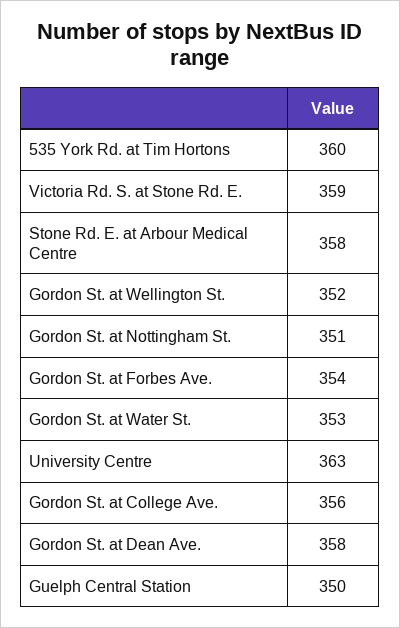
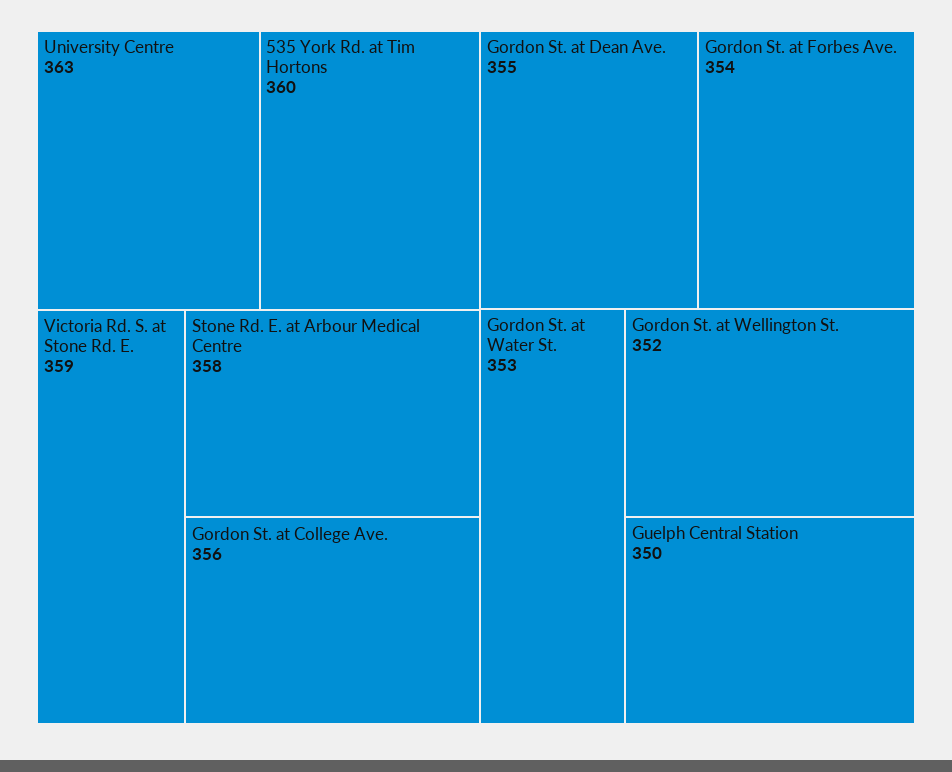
Gordon St. at Nottingham St.: 351 -> none
Gordon St. at Dean Ave.: 358 -> 355

